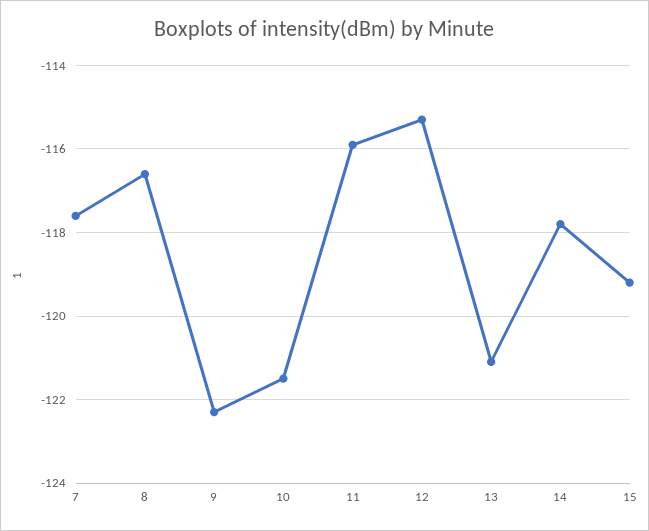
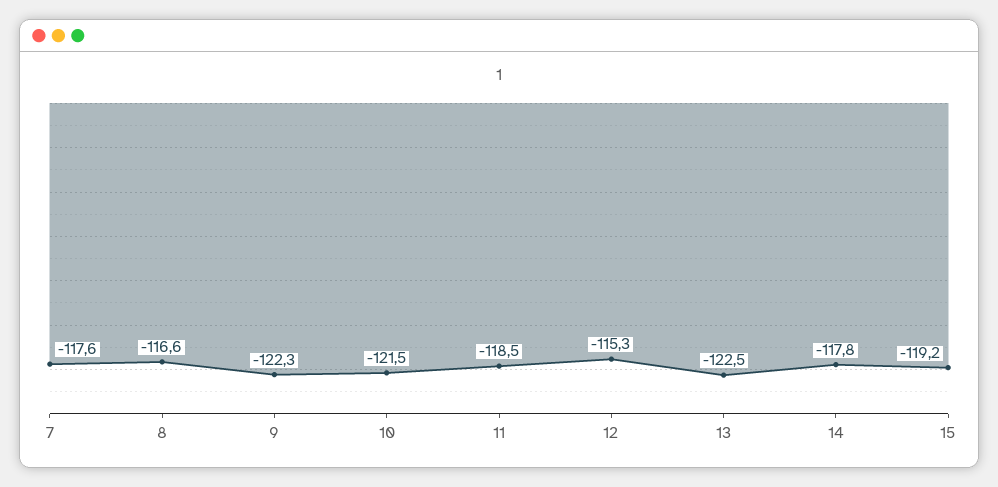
11: -116 -> -118.5
13: -121 -> -122.5

